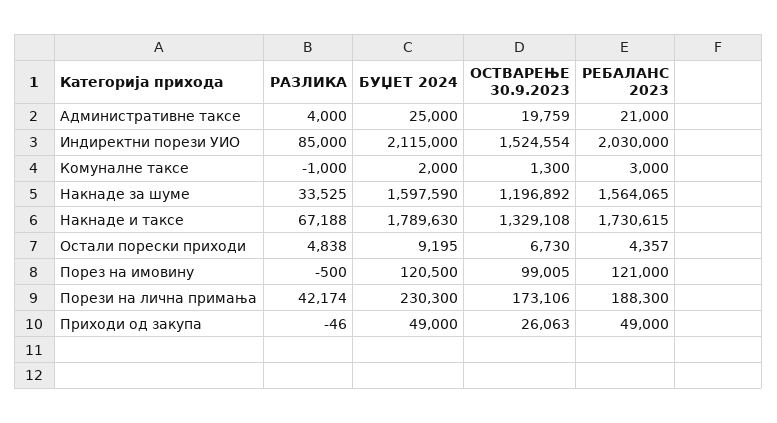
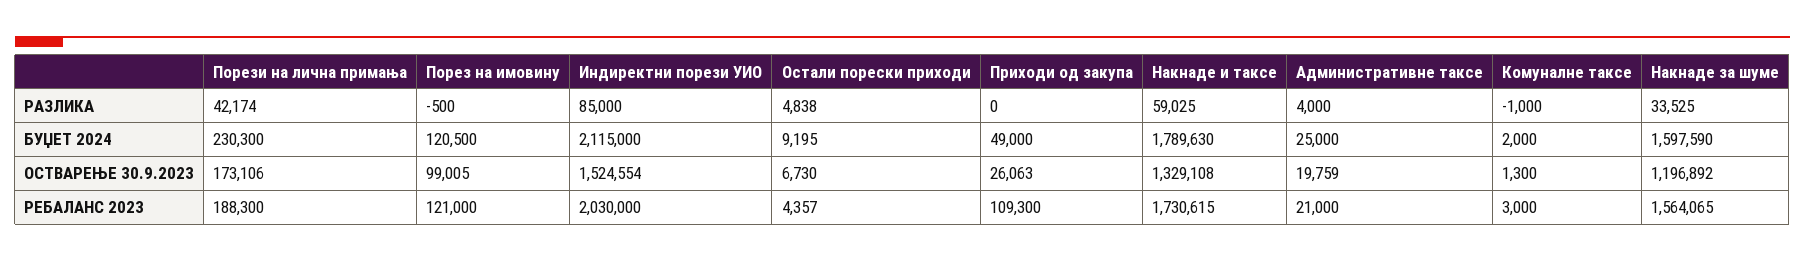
РАЗЛИКА, Накнаде и таксе: 67188 -> 59025
РАЗЛИКА, Приходи од закупа: -46 -> 0
РЕБАЛАНС 2023, Приходи од закупа: 49000 -> 109300

